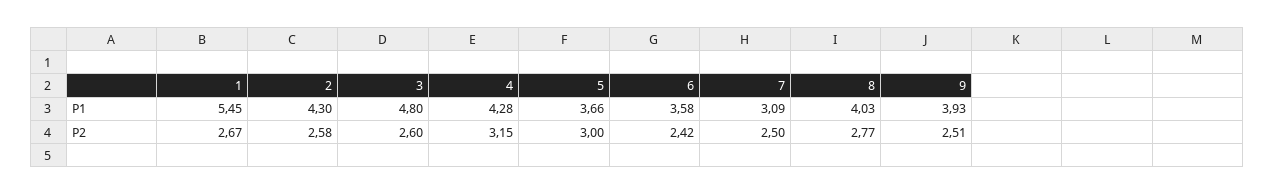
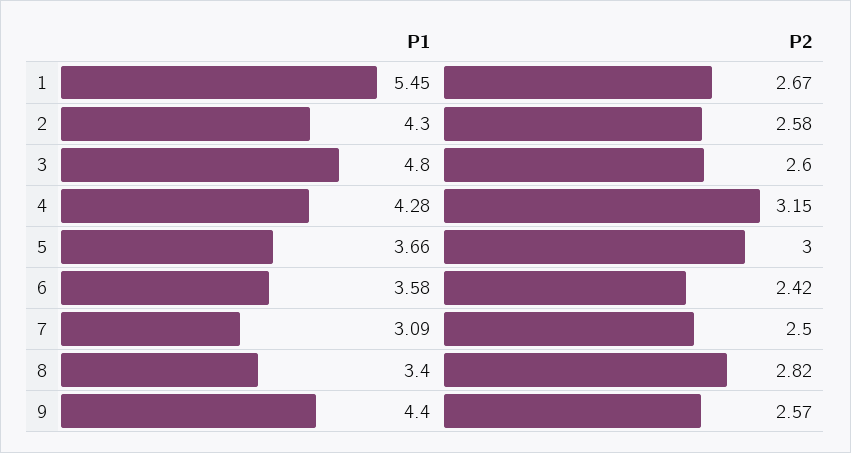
8, P1: 4.03 -> 3.4
9, P1: 3.93 -> 4.4
8, P2: 2.77 -> 2.82
9, P2: 2.51 -> 2.57

